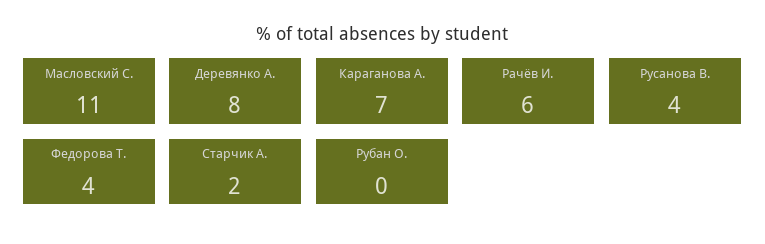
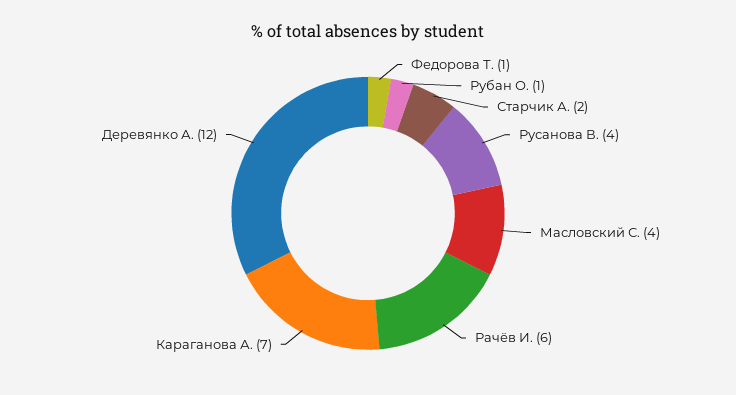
Масловский С.: 11 -> 4
Деревянко А.: 8 -> 12
Федорова Т.: 4 -> 1
Рубан О.: 0 -> 1

